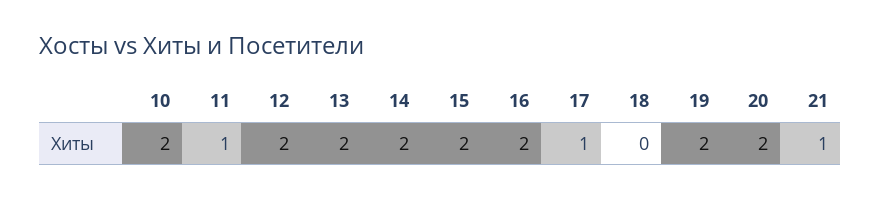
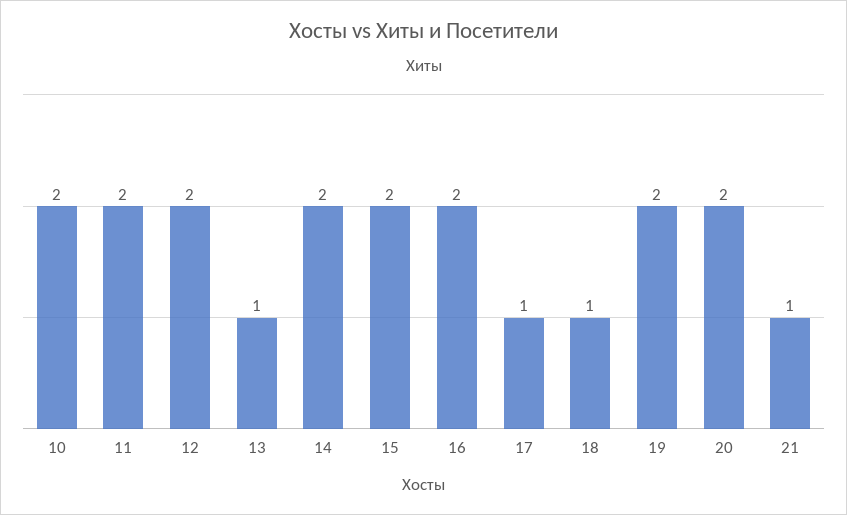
11: 1 -> 2
13: 2 -> 1
18: 0 -> 1

